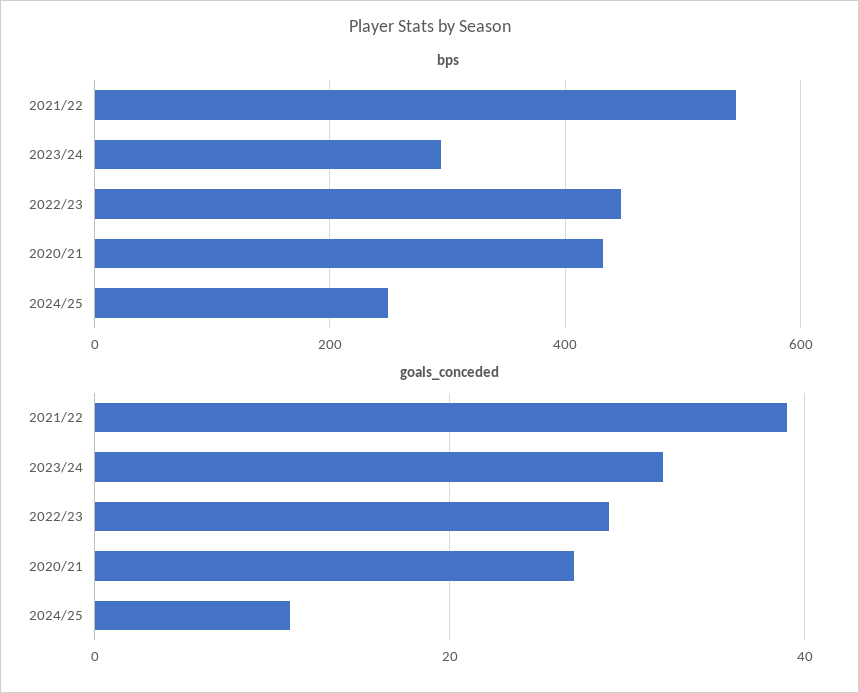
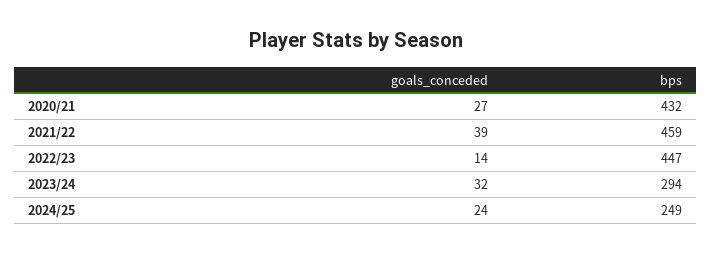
bps, 2021/22: 540 -> 459
goals_conceded, 2022/23: 30 -> 14
goals_conceded, 2024/25: 10 -> 24

